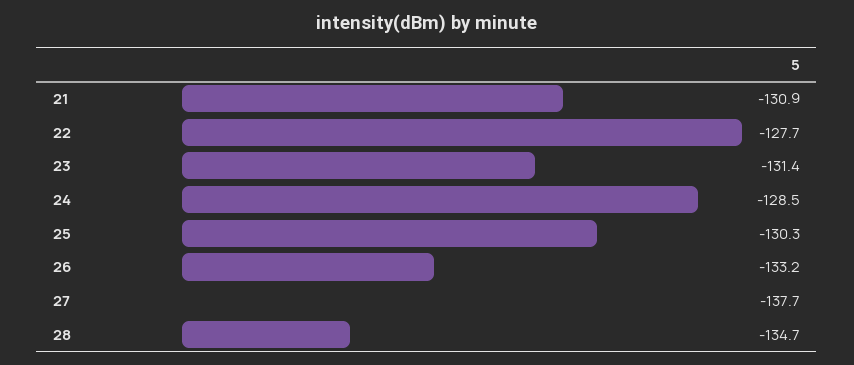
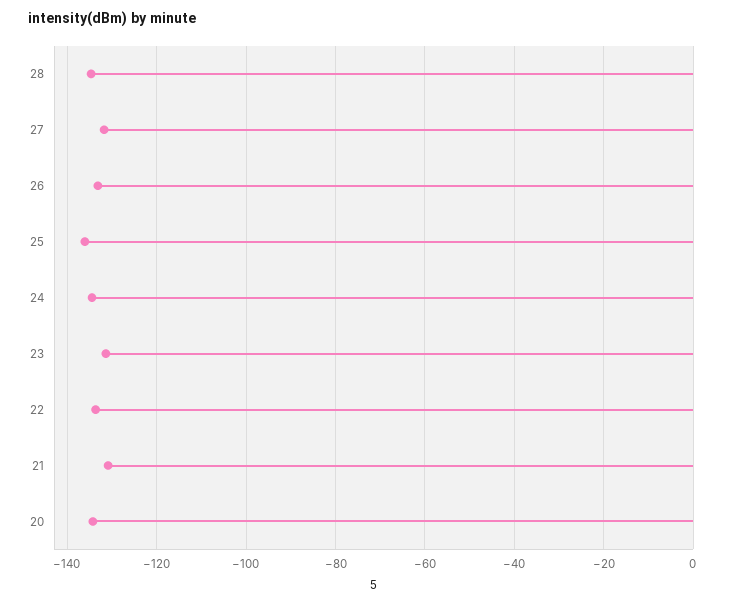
22: -127.7 -> -134
24: -128.5 -> -134
25: -130.3 -> -136
27: -137.7 -> -132
20: none -> -134

